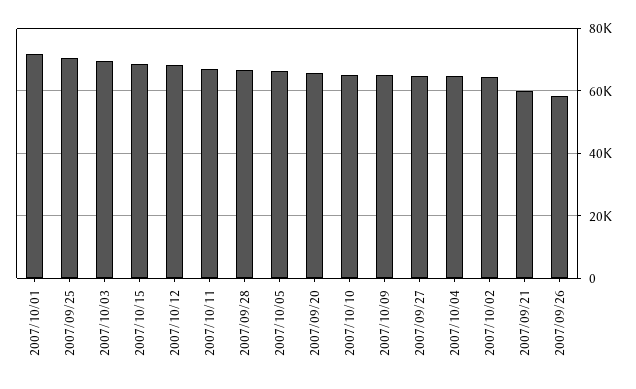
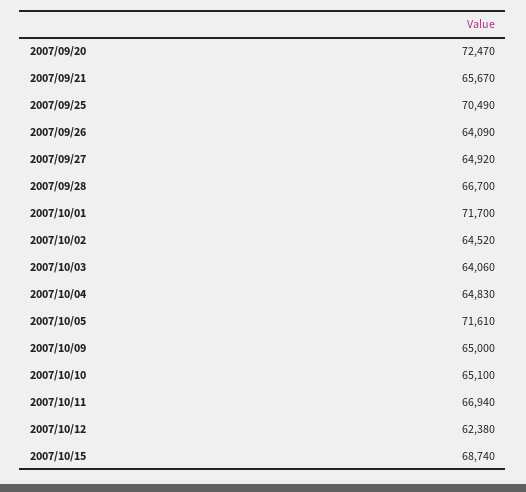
2007/10/03: 70000 -> 64060
2007/10/12: 68000 -> 62380
2007/10/05: 66000 -> 71610
2007/09/20: 66000 -> 72470
2007/09/21: 60000 -> 65670
2007/09/26: 58000 -> 64090

